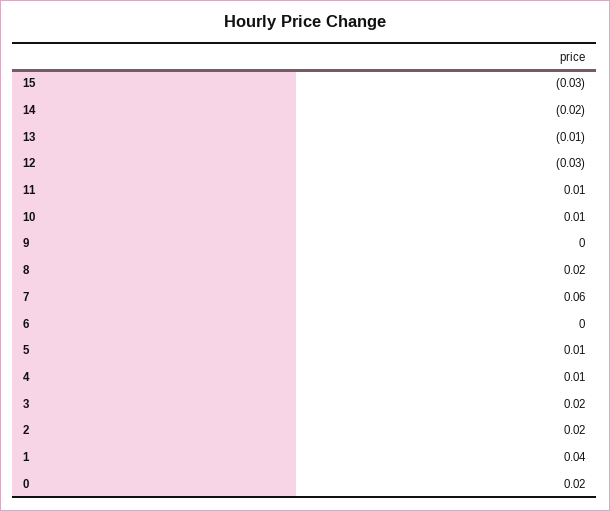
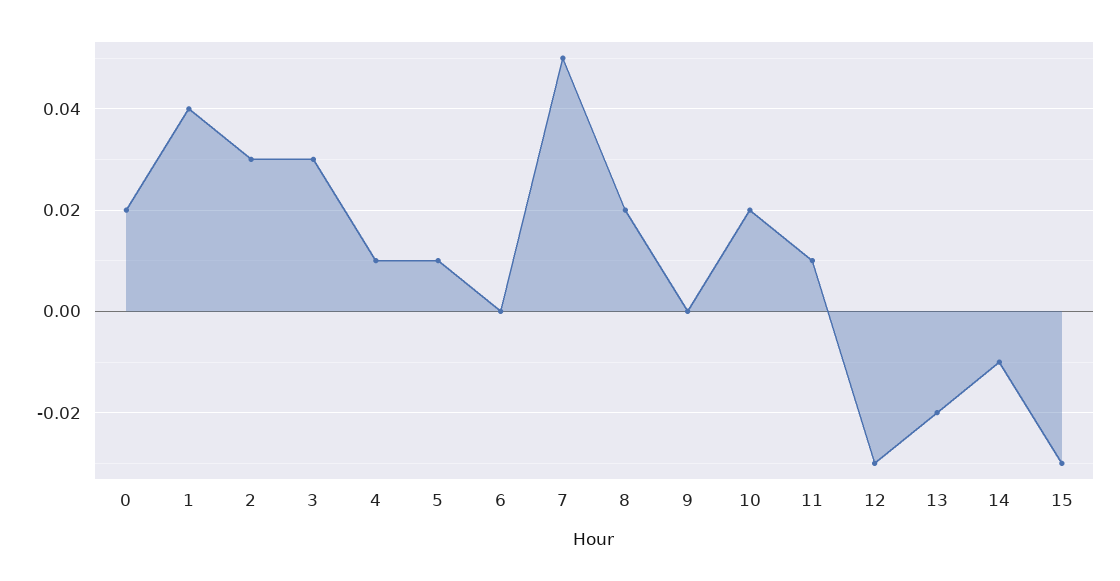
14: -0.02 -> -0.01
13: -0.01 -> -0.02
10: 0.01 -> 0.02
7: 0.06 -> 0.05
3: 0.02 -> 0.03
2: 0.02 -> 0.03

